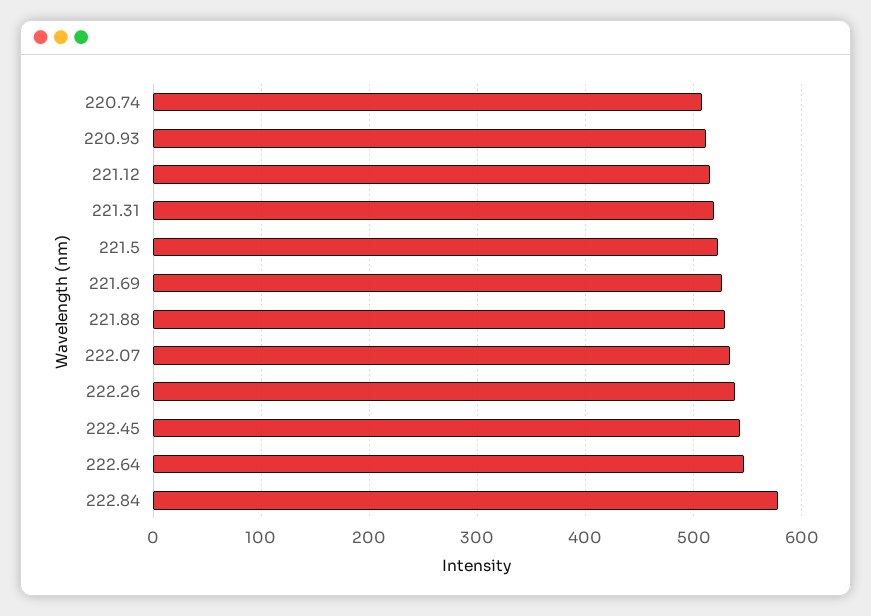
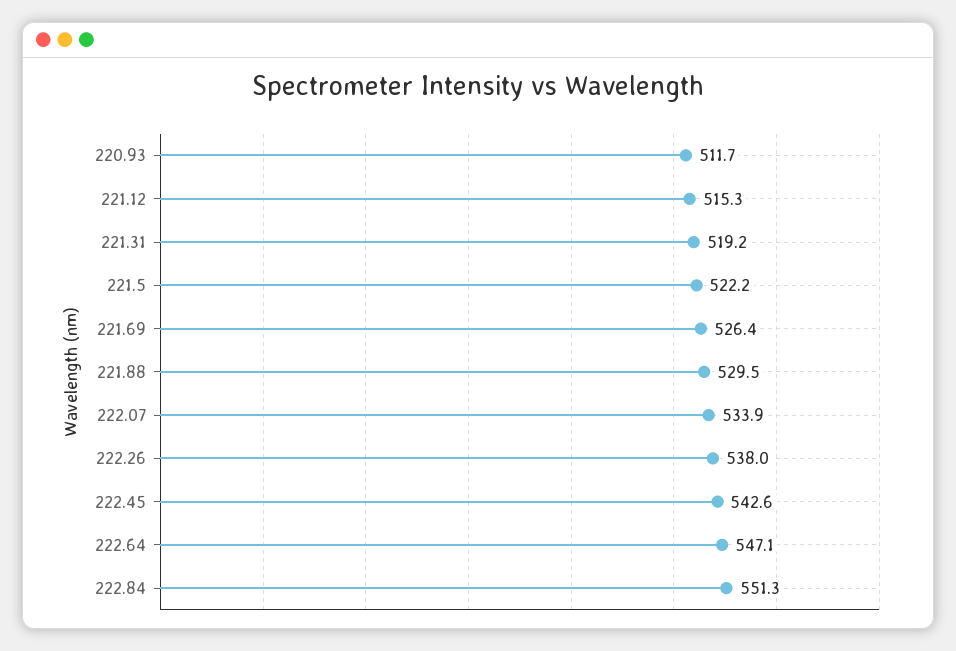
220.74: 510 -> none
222.84: 580 -> 551.3

